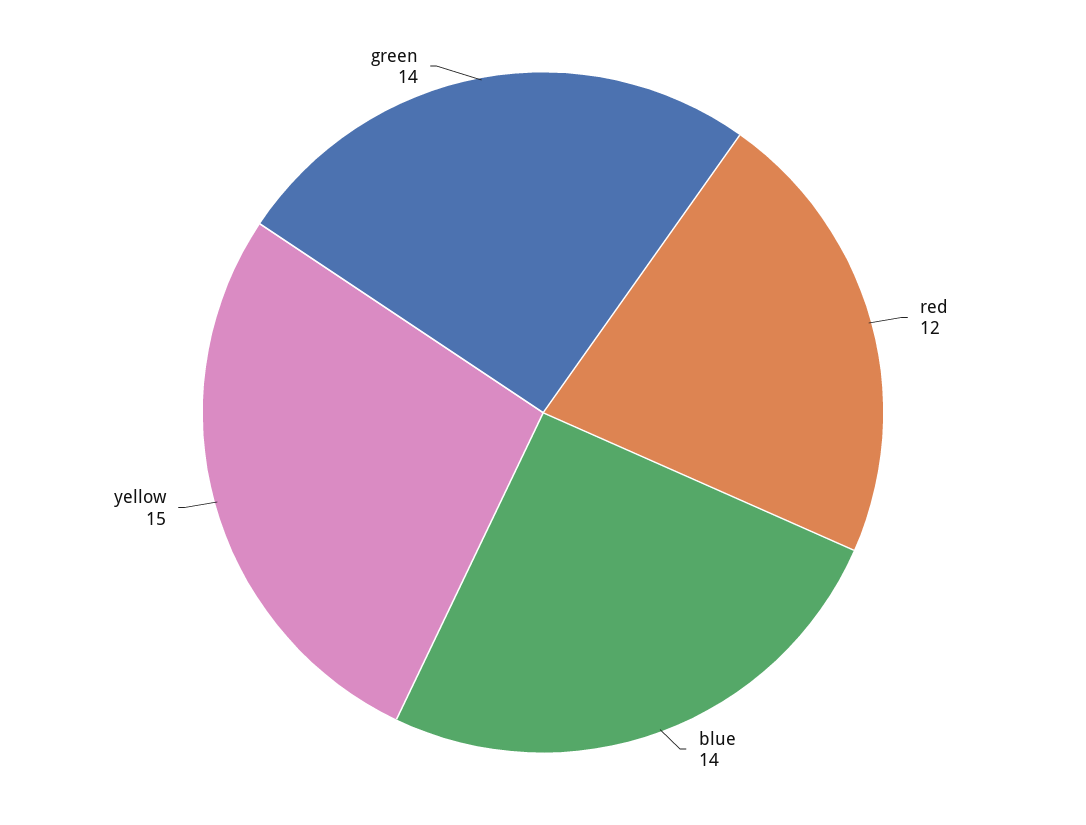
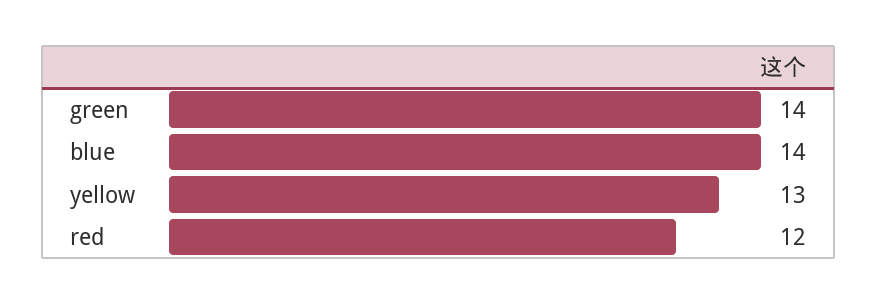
yellow: 15 -> 13

